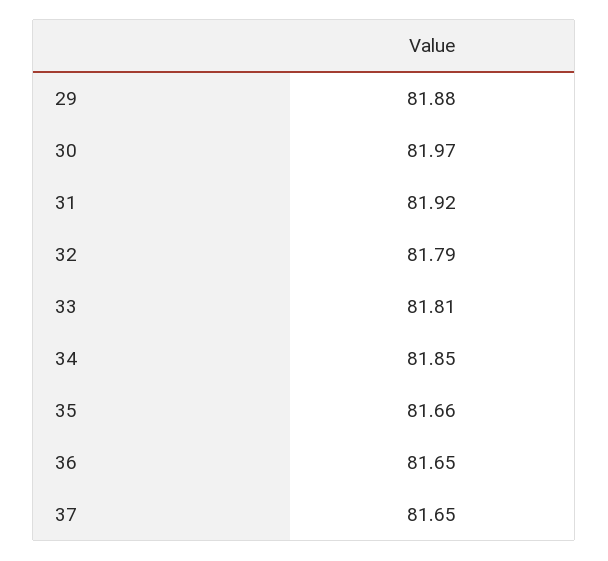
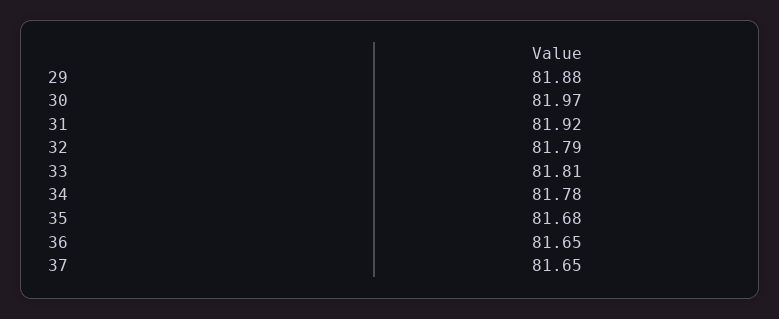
34: 81.85 -> 81.78
35: 81.66 -> 81.68

